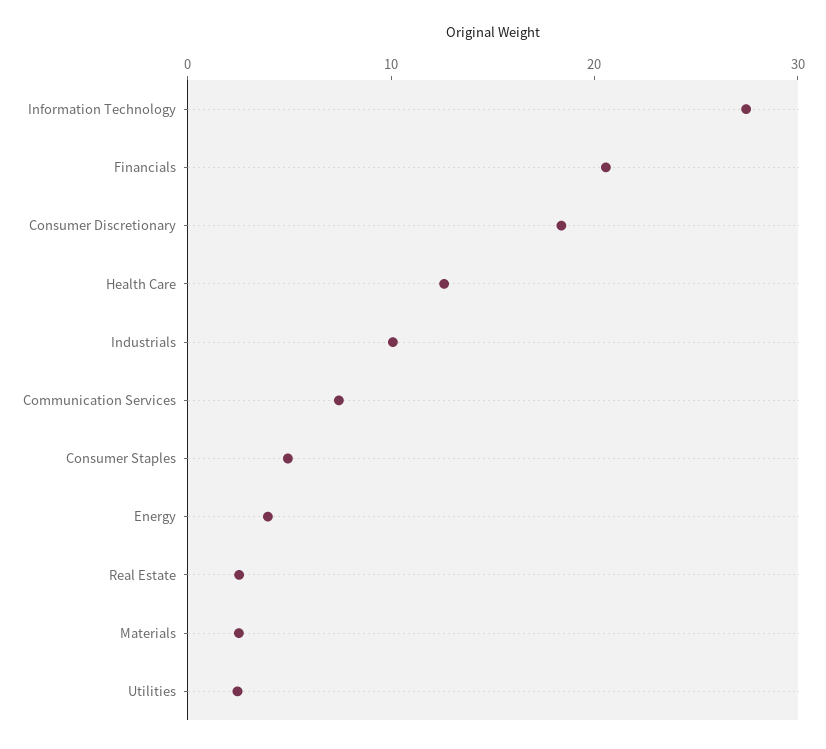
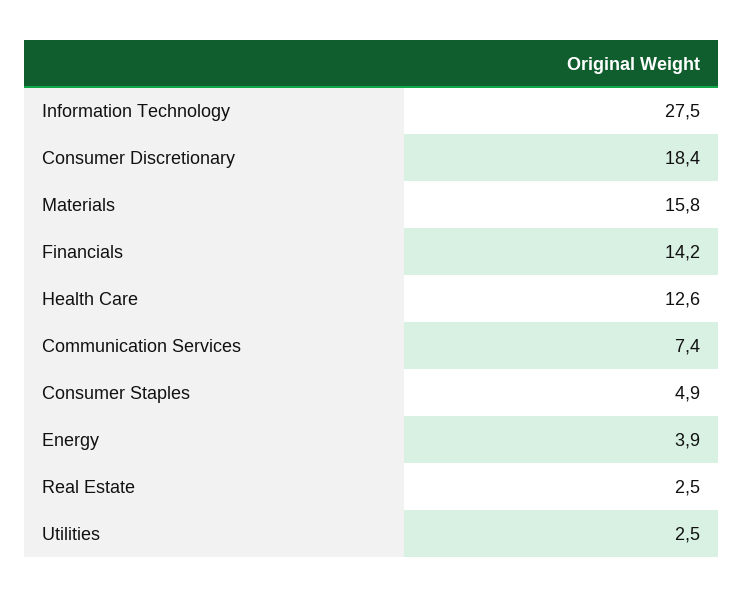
Financials: 20 -> 14.2
Industrials: 10 -> none
Materials: 2 -> 15.8

